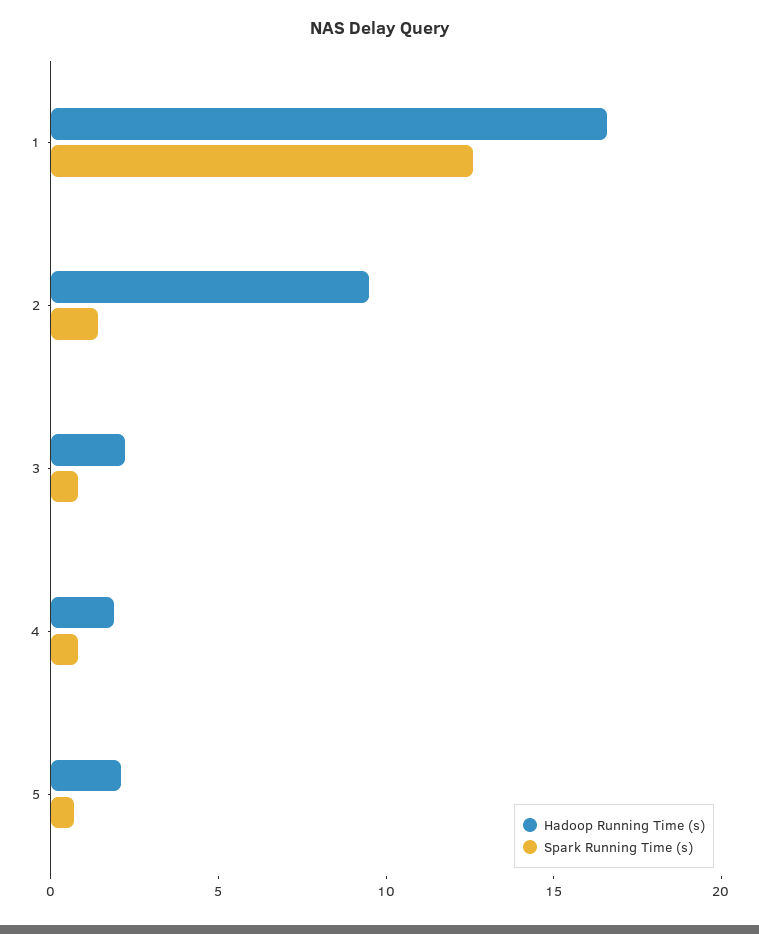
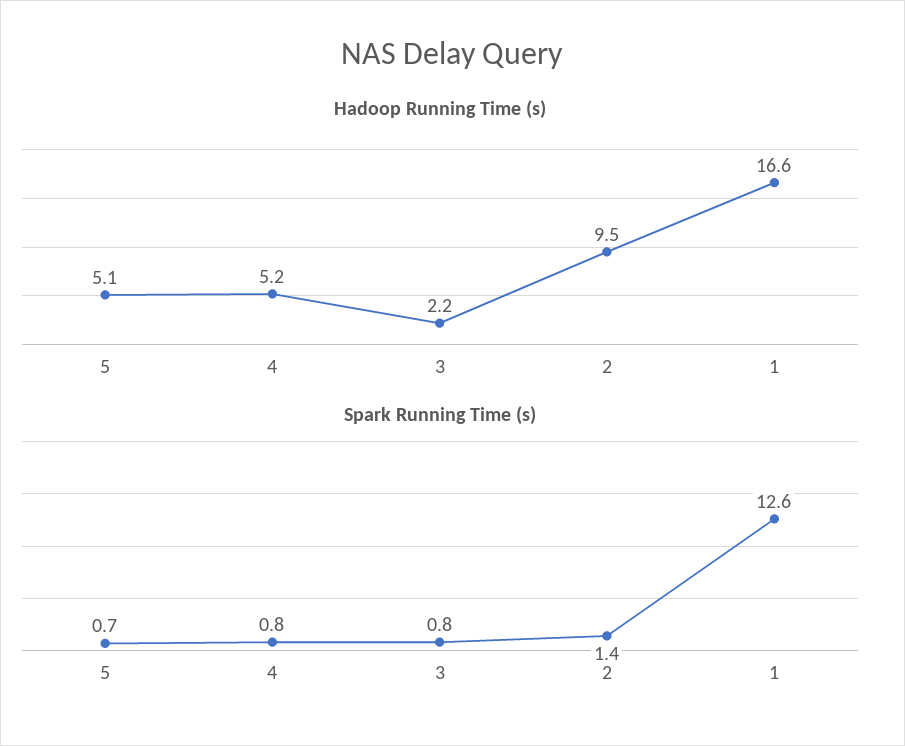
Hadoop Running Time (s), 4: 2 -> 5.2
Hadoop Running Time (s), 5: 2 -> 5.1

